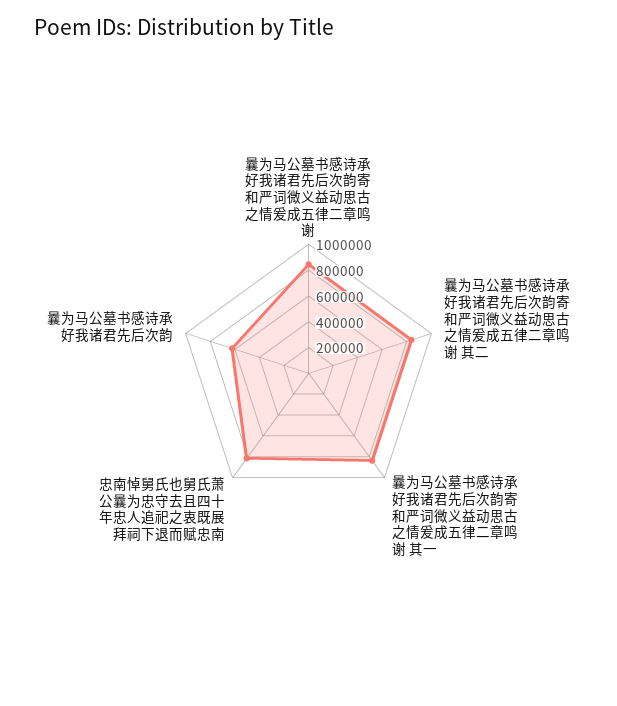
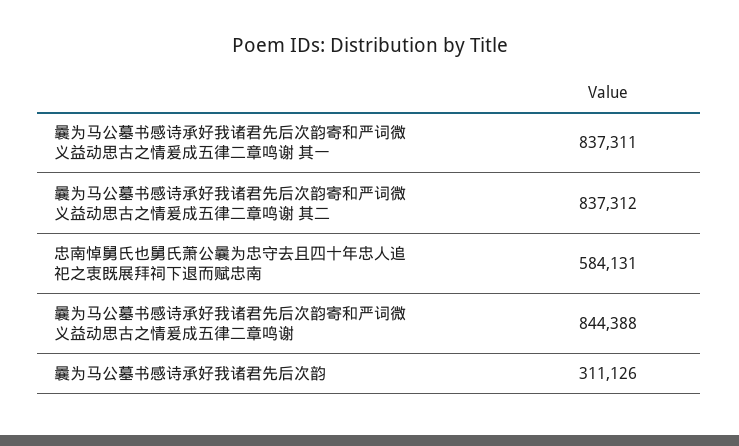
忠南悼舅氏也舅氏萧公曩为忠守去且四十年忠人追祀之衷既展拜祠下退而赋忠南: 800000 -> 584131
曩为马公墓书感诗承好我诸君先后次韵: 600000 -> 311126

